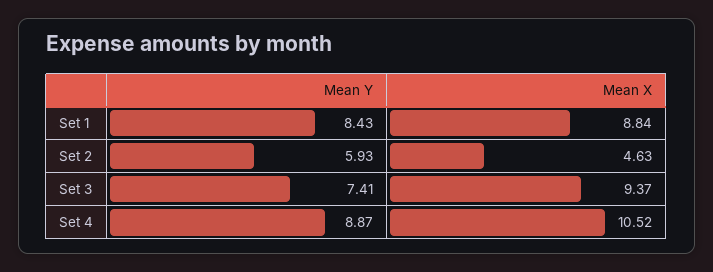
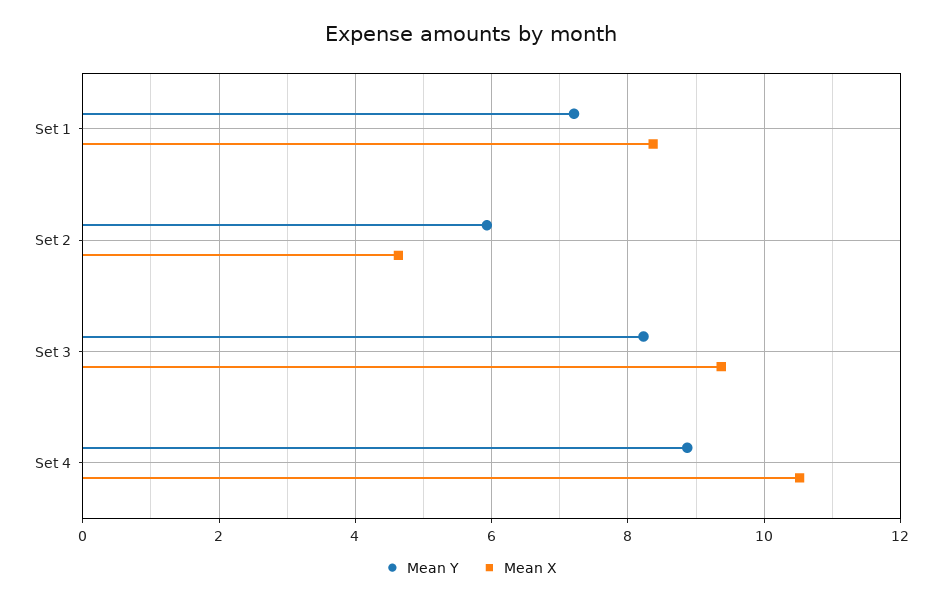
Mean Y, Set 1: 8.43 -> 7.2
Mean X, Set 1: 8.84 -> 8.4
Mean Y, Set 3: 7.41 -> 8.2

